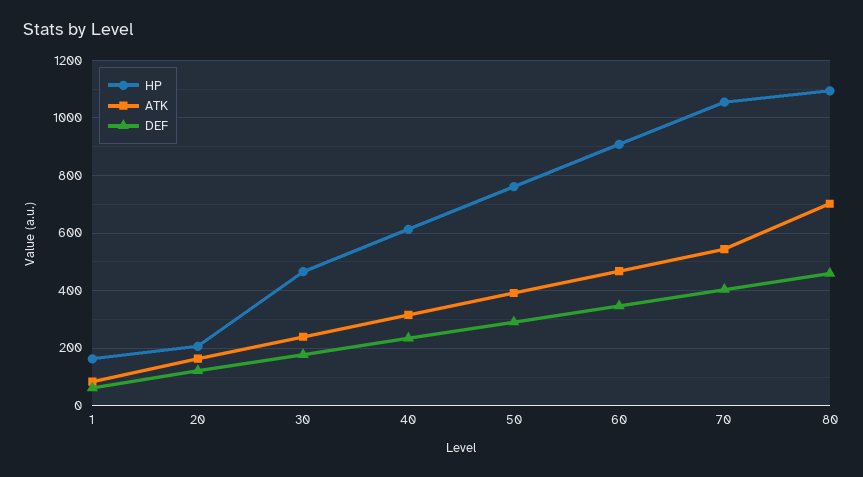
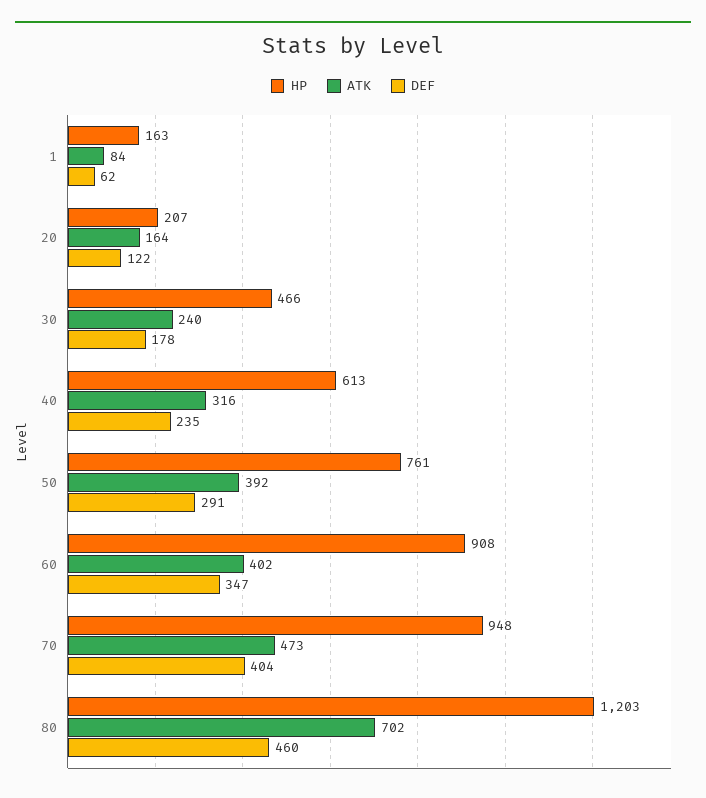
ATK, 60: 475 -> 402
HP, 70: 1050 -> 948
ATK, 70: 550 -> 473
HP, 80: 1100 -> 1203

